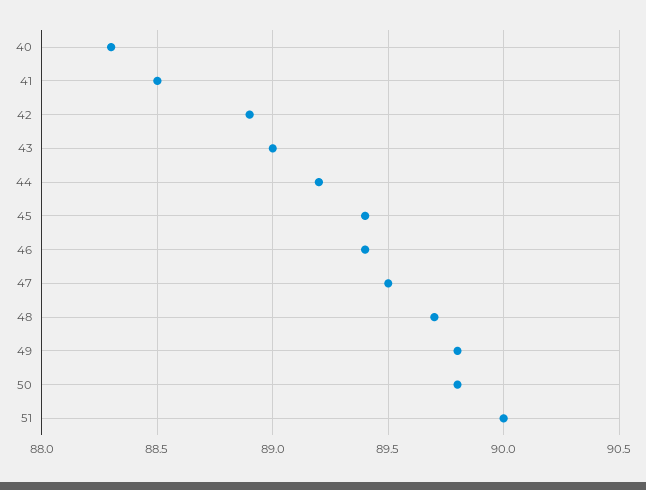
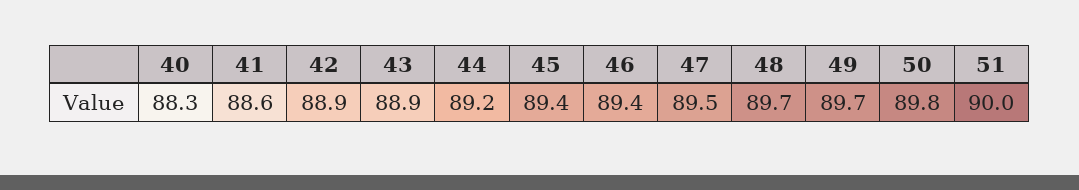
41: 88.5 -> 88.6
43: 89 -> 88.9
49: 89.8 -> 89.7

